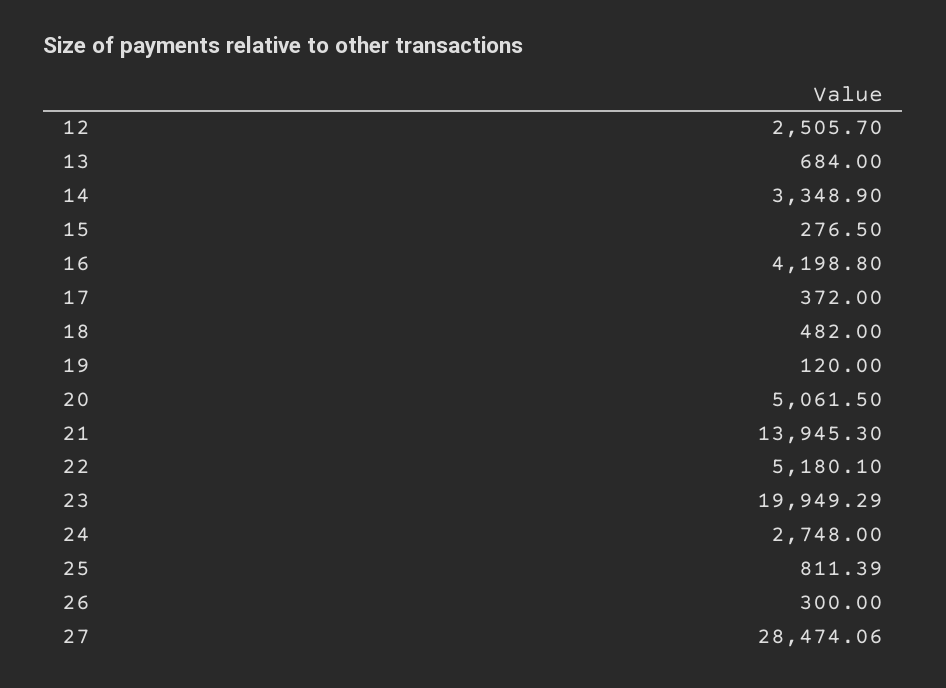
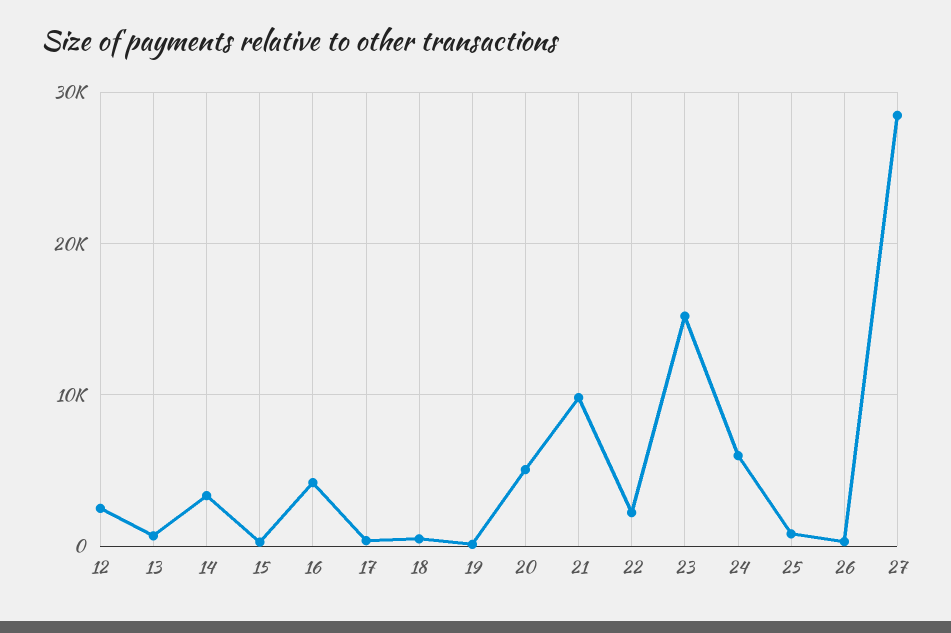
21: 13945.3 -> 10000
22: 5180.1 -> 2000
23: 19949.29 -> 15000
24: 2748 -> 6000

